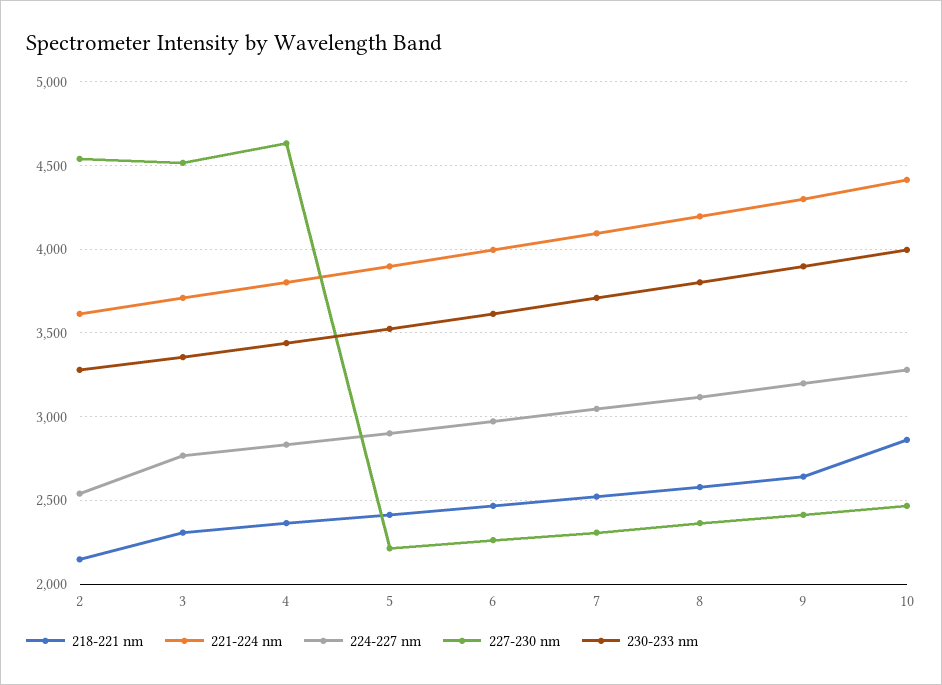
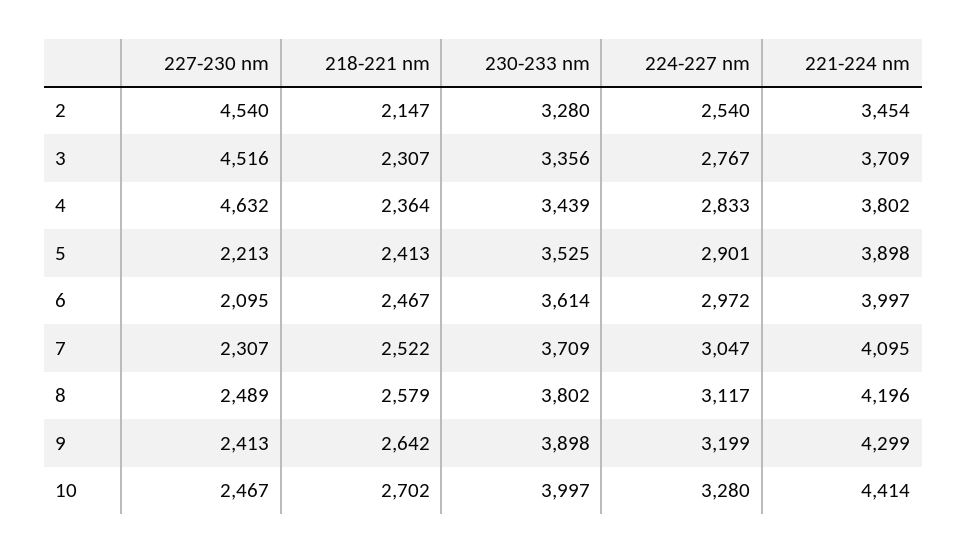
221-224 nm, 2: 3600 -> 3454
227-230 nm, 6: 2250 -> 2095
227-230 nm, 8: 2350 -> 2489
218-221 nm, 10: 2850 -> 2702

